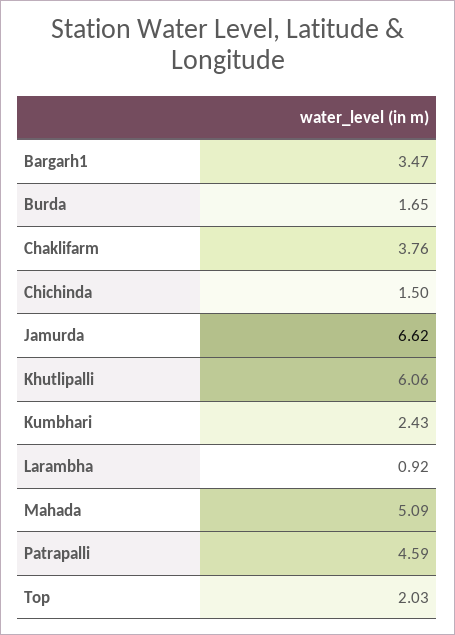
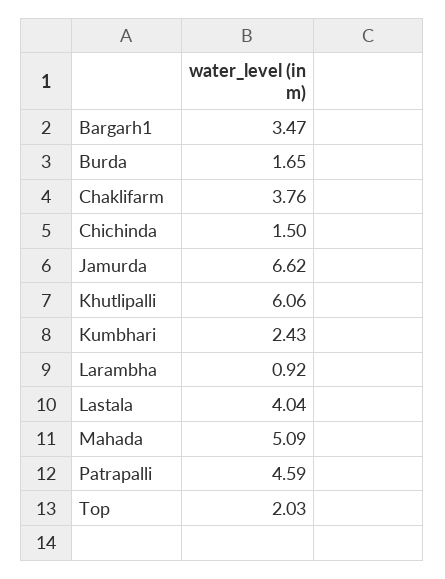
Lastala: none -> 4.04

